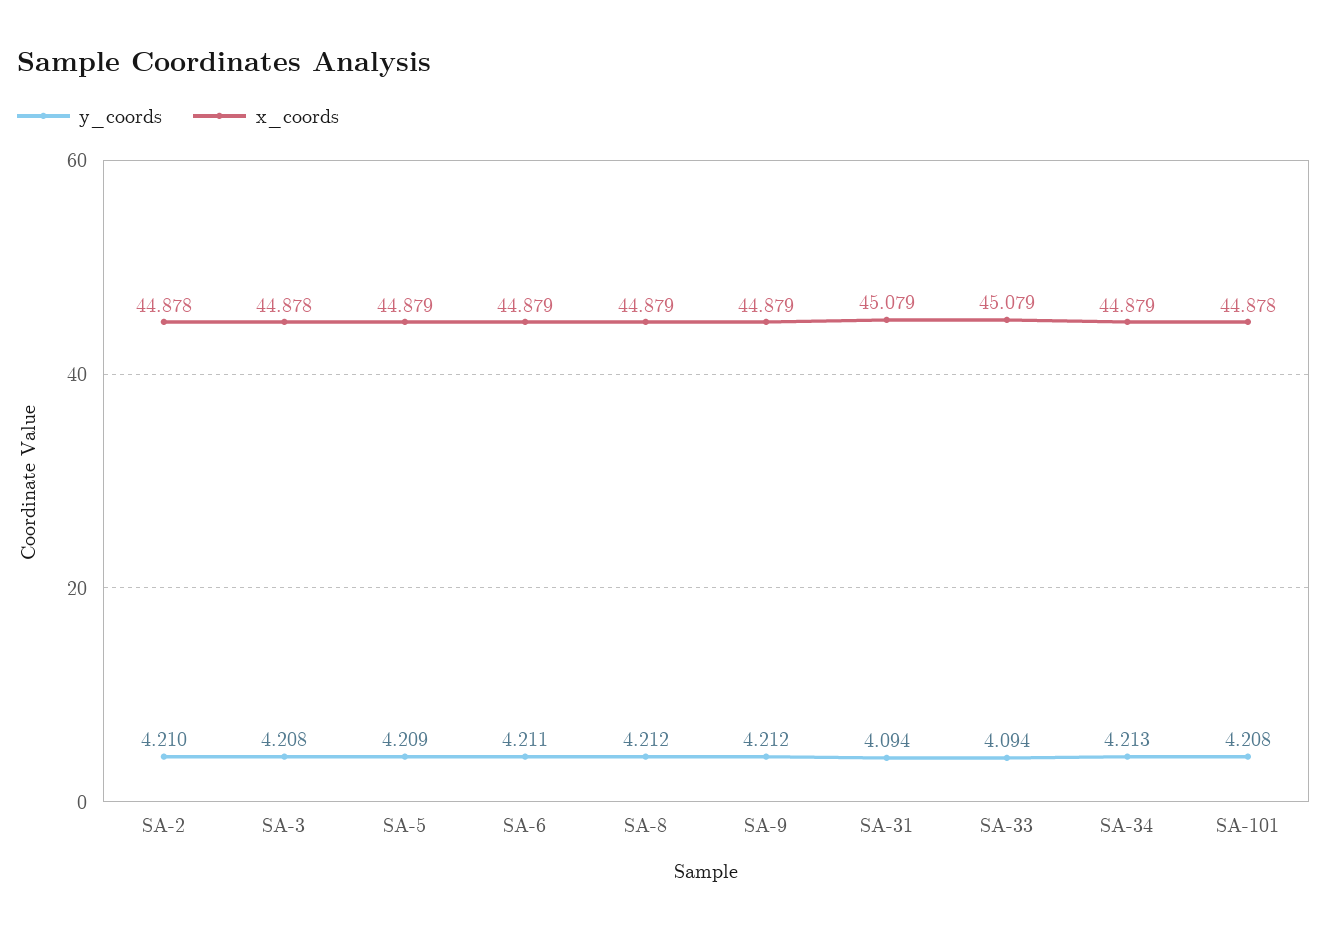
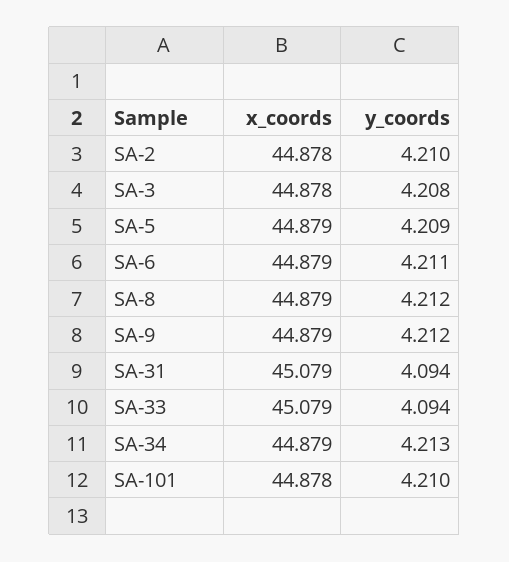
y_coords, SA-101: 4.208 -> 4.21

